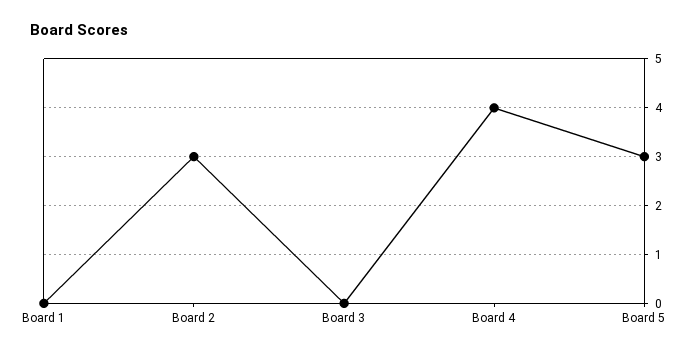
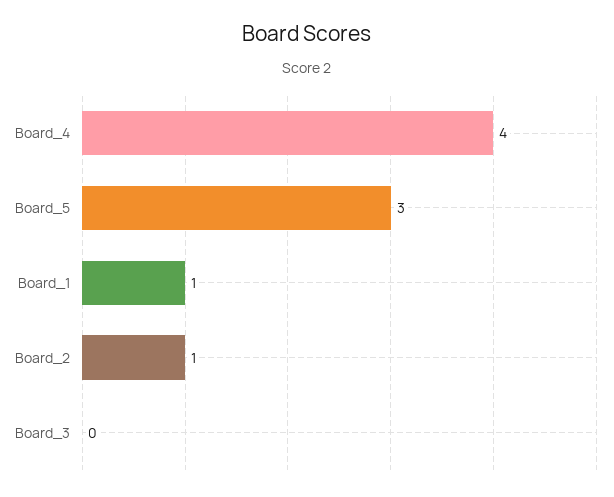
Board 1: 0 -> 1
Board 2: 3 -> 1

